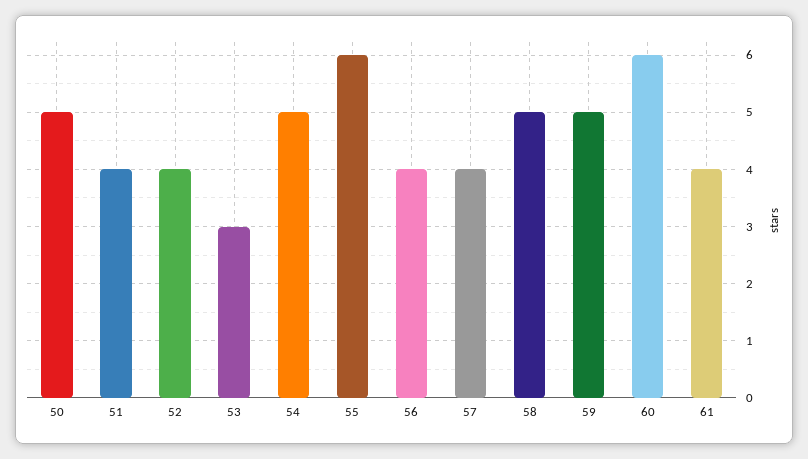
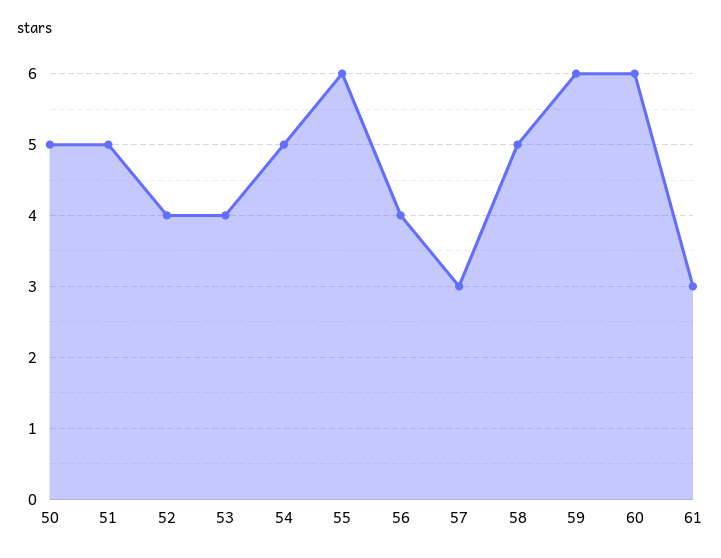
51: 4 -> 5
53: 3 -> 4
57: 4 -> 3
59: 5 -> 6
61: 4 -> 3

